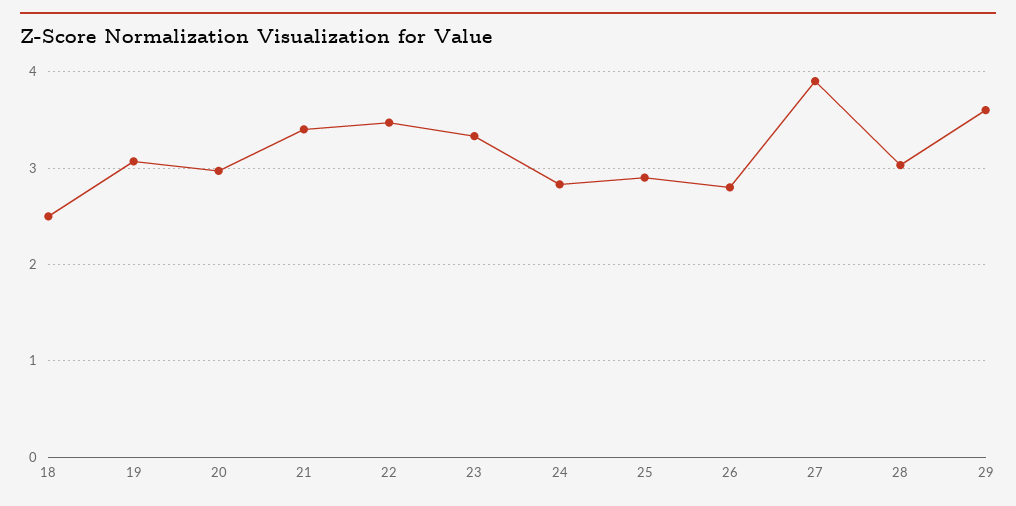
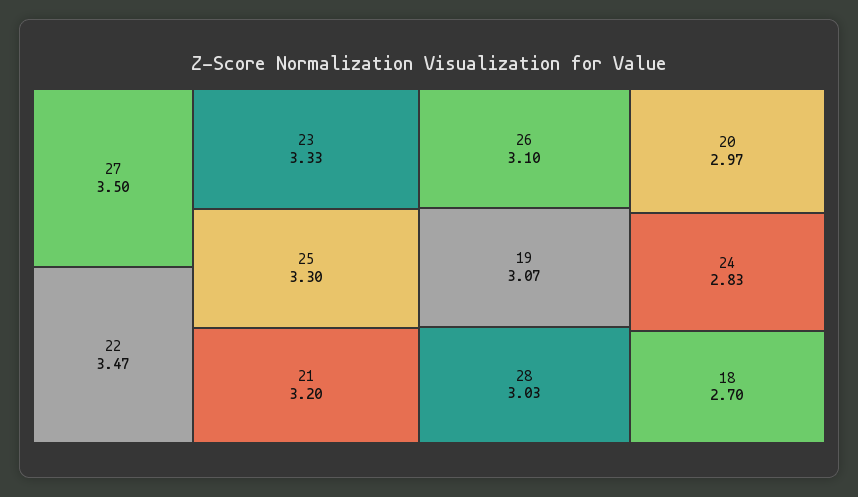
18: 2.5 -> 2.7
21: 3.4 -> 3.2
25: 2.9 -> 3.3
26: 2.8 -> 3.1
27: 3.9 -> 3.5
29: 3.6 -> none

